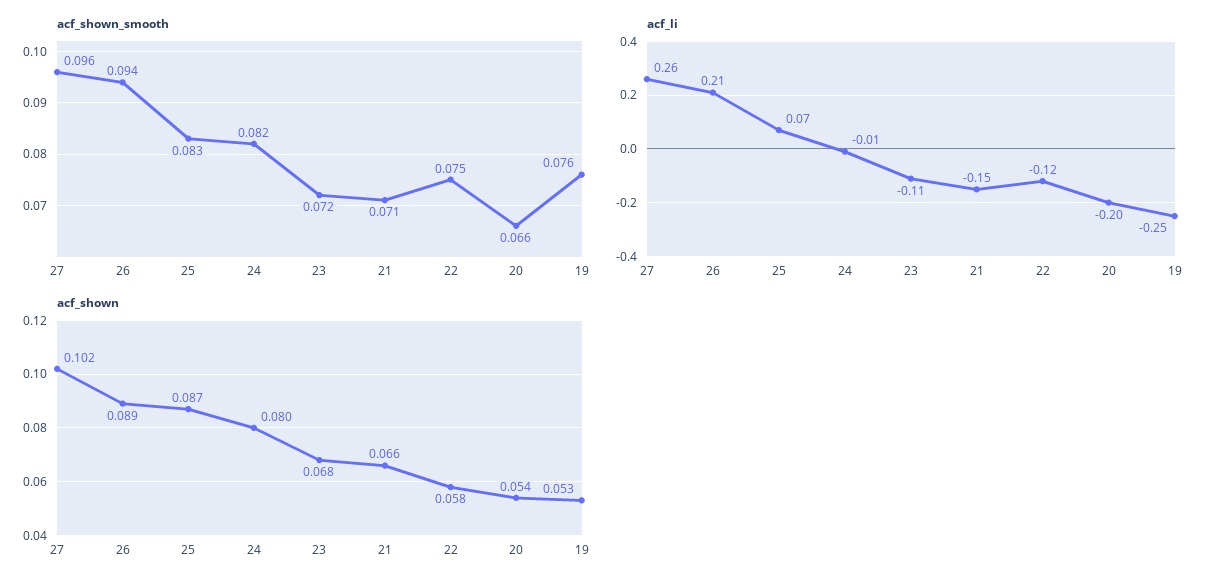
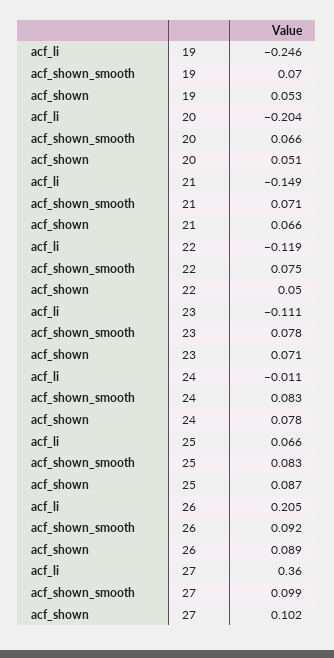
acf_shown_smooth, 27: 0.096 -> 0.099
acf_shown_smooth, 26: 0.094 -> 0.092
acf_shown_smooth, 24: 0.082 -> 0.083
acf_shown_smooth, 23: 0.072 -> 0.078
acf_shown_smooth, 19: 0.076 -> 0.07
acf_li, 27: 0.26 -> 0.36
acf_shown, 24: 0.08 -> 0.078
acf_shown, 23: 0.068 -> 0.071
acf_shown, 22: 0.058 -> 0.05
acf_shown, 20: 0.054 -> 0.051

